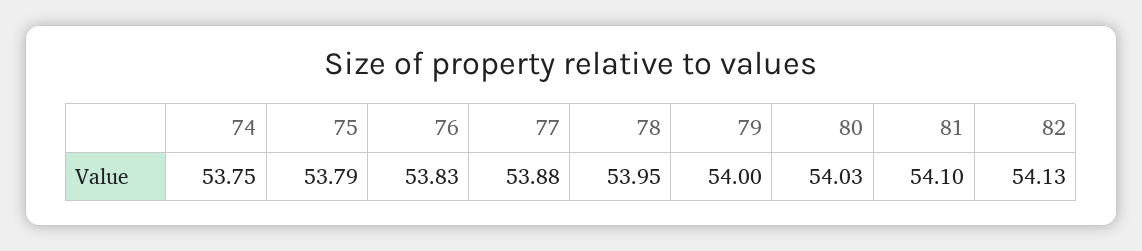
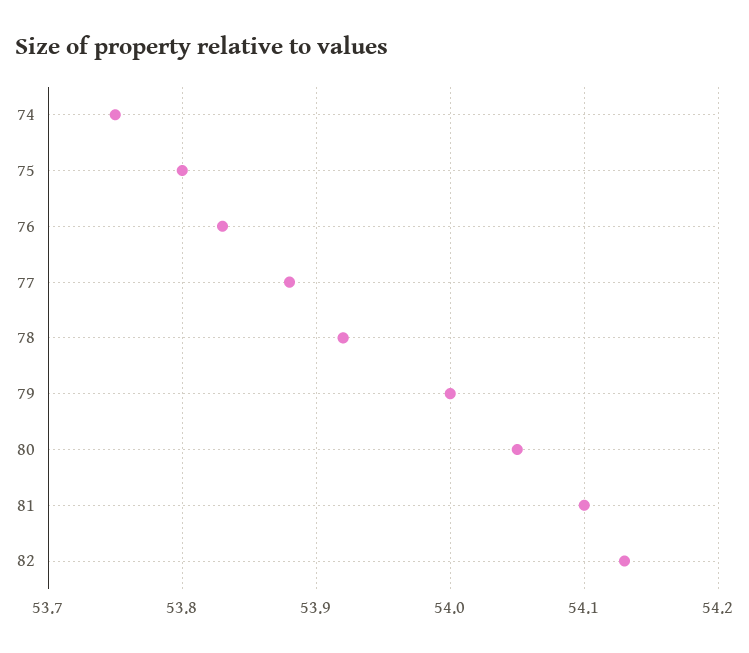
75: 53.79 -> 53.8
78: 53.95 -> 53.92
80: 54.03 -> 54.05

